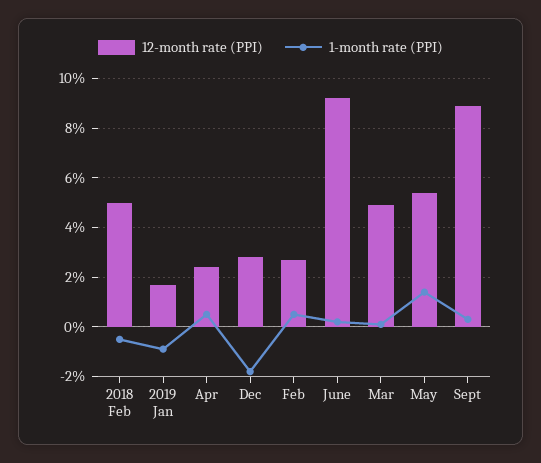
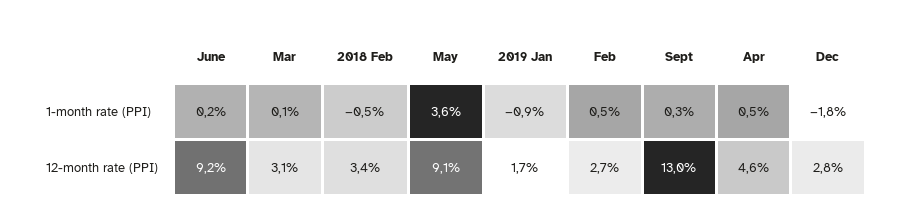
12-month rate (PPI), 2018 Feb: 5 -> 3.4
12-month rate (PPI), Apr: 2.5 -> 4.6
12-month rate (PPI), Mar: 5 -> 3.1
12-month rate (PPI), May: 5.5 -> 9.1
1-month rate (PPI), May: 1.5 -> 3.6
12-month rate (PPI), Sept: 9 -> 13

